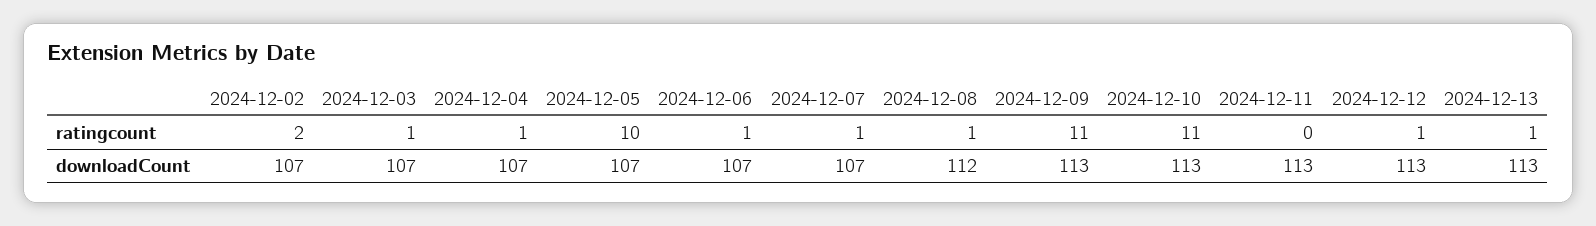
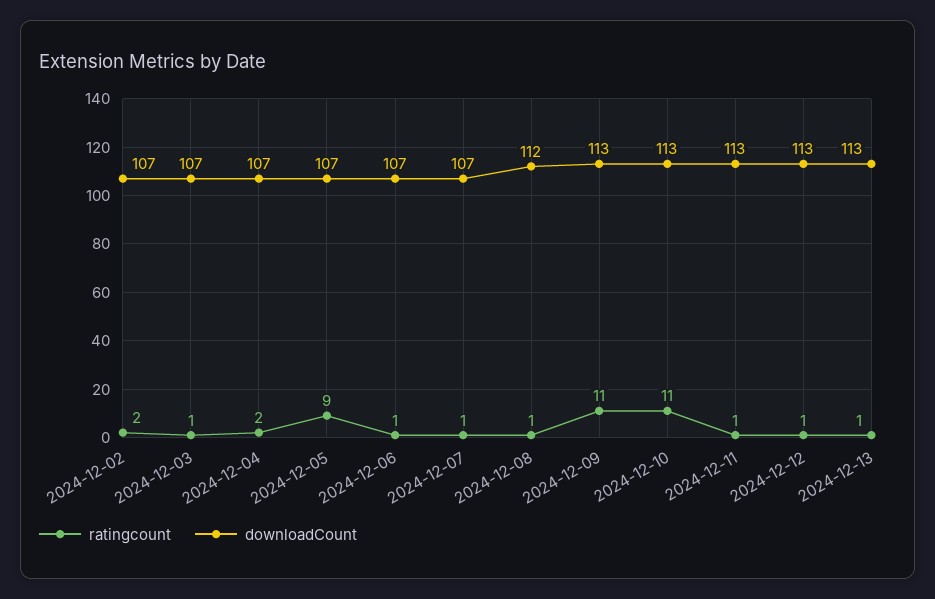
ratingcount, 2024-12-04: 1 -> 2
ratingcount, 2024-12-05: 10 -> 9
ratingcount, 2024-12-11: 0 -> 1

